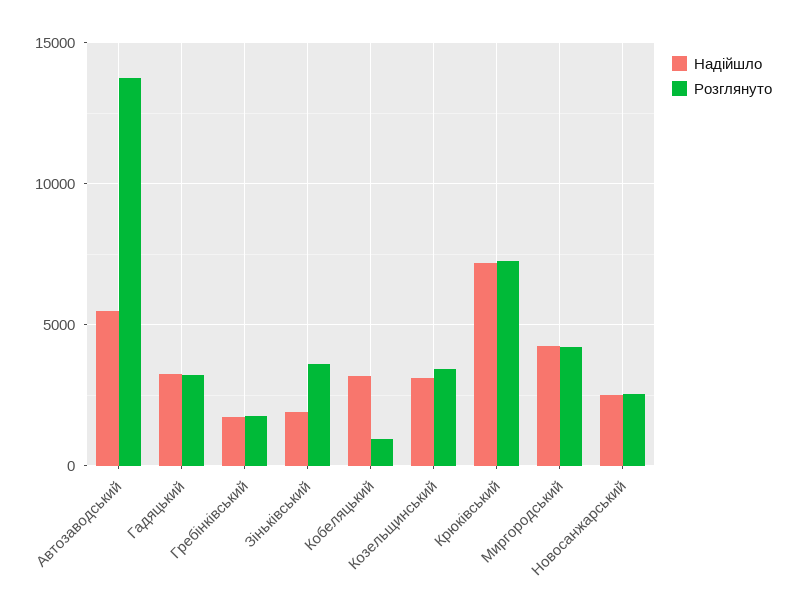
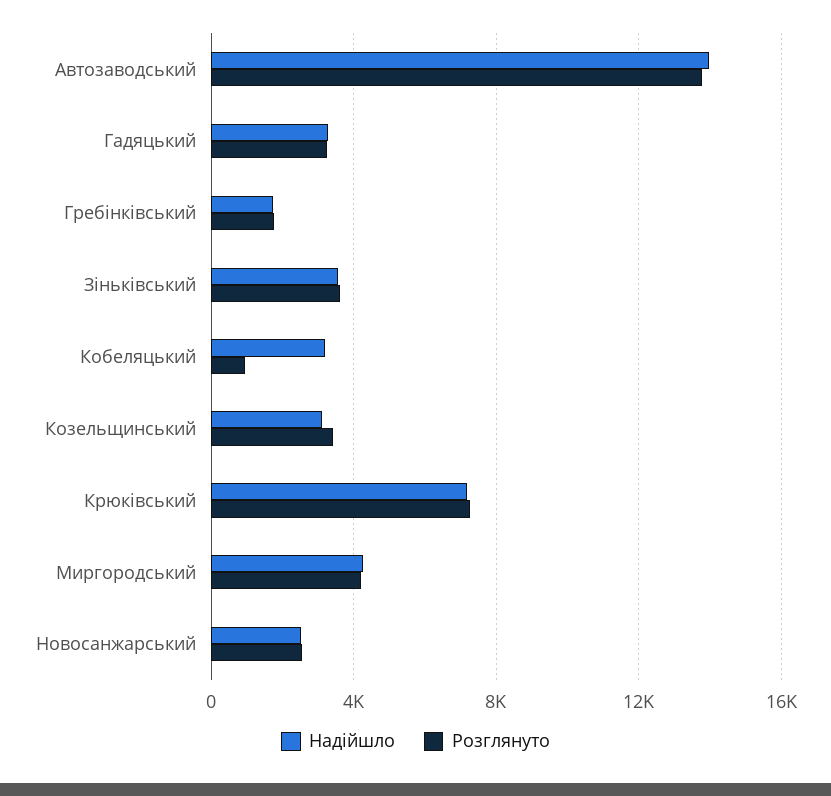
Надійшло, Автозаводський: 5500 -> 14000
Надійшло, Зіньківський: 2000 -> 3500

